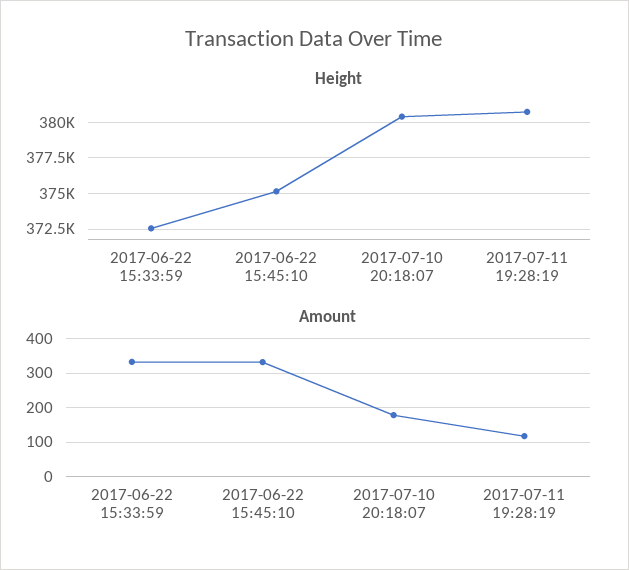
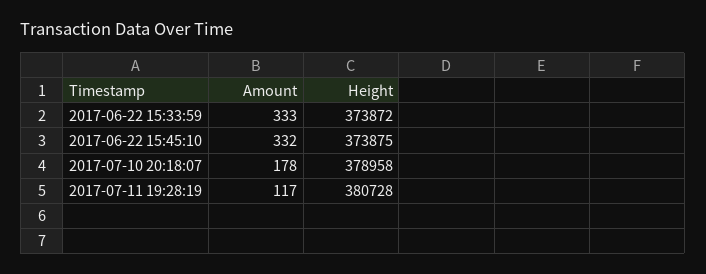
Height, 2017-06-22 15:33:59: 372500 -> 373872
Height, 2017-06-22 15:45:10: 375000 -> 373875
Height, 2017-07-10 20:18:07: 380500 -> 378958

